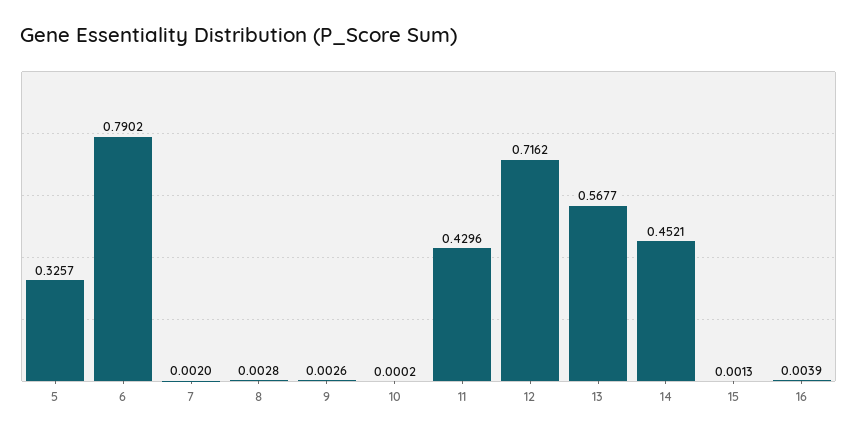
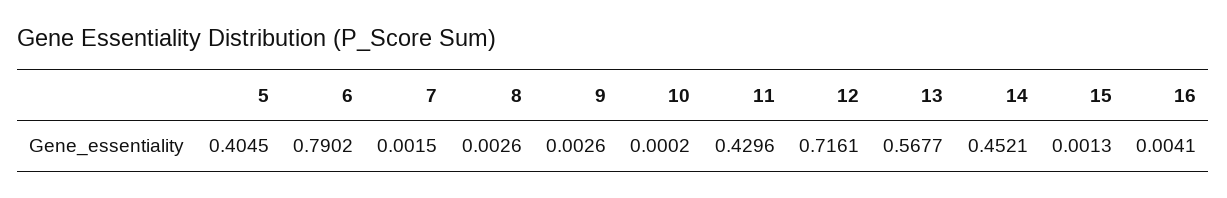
5: 0.3257 -> 0.4045
7: 0.002 -> 0.0015
8: 0.0028 -> 0.0026
12: 0.7162 -> 0.7161
16: 0.0039 -> 0.0041

